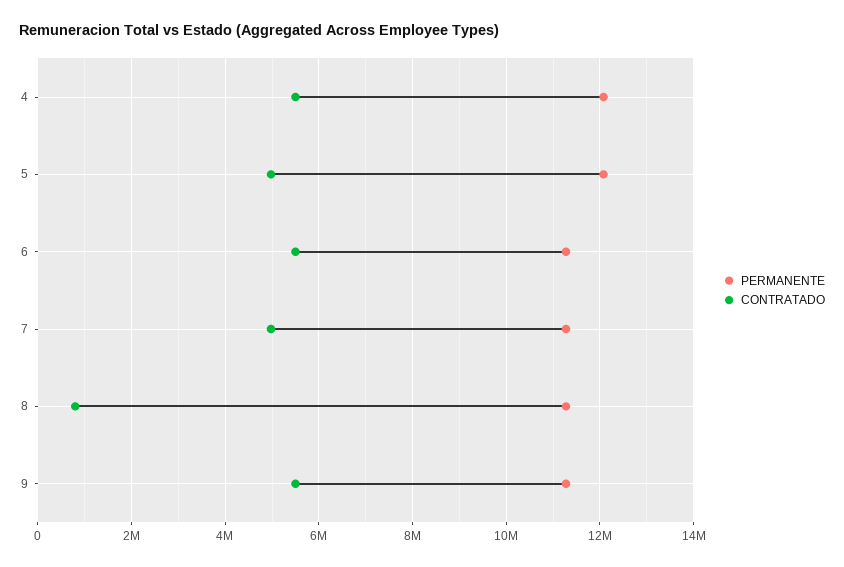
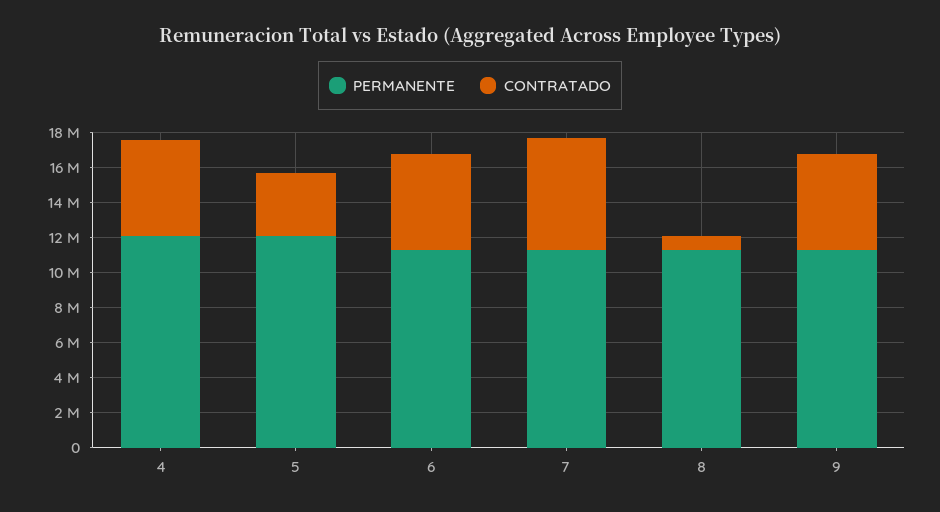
CONTRATADO, 5: 5000000 -> 3500000
CONTRATADO, 7: 5000000 -> 6500000

